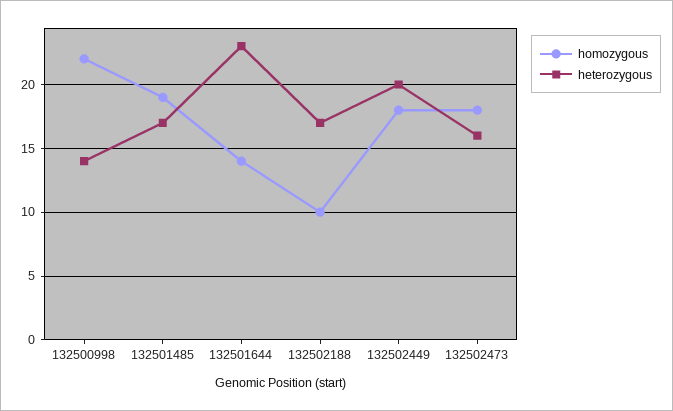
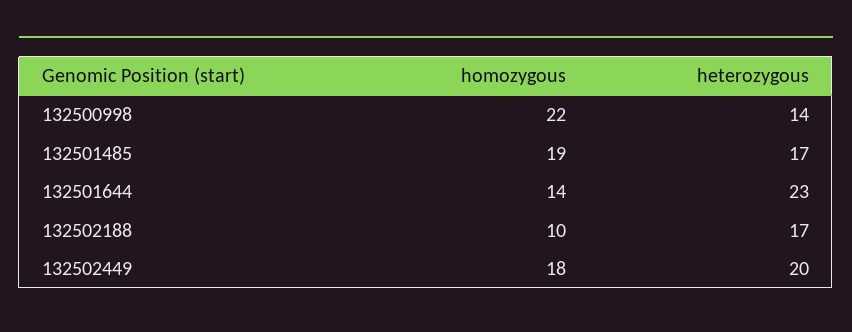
homozygous, 132502473: 18 -> none
heterozygous, 132502473: 16 -> none

